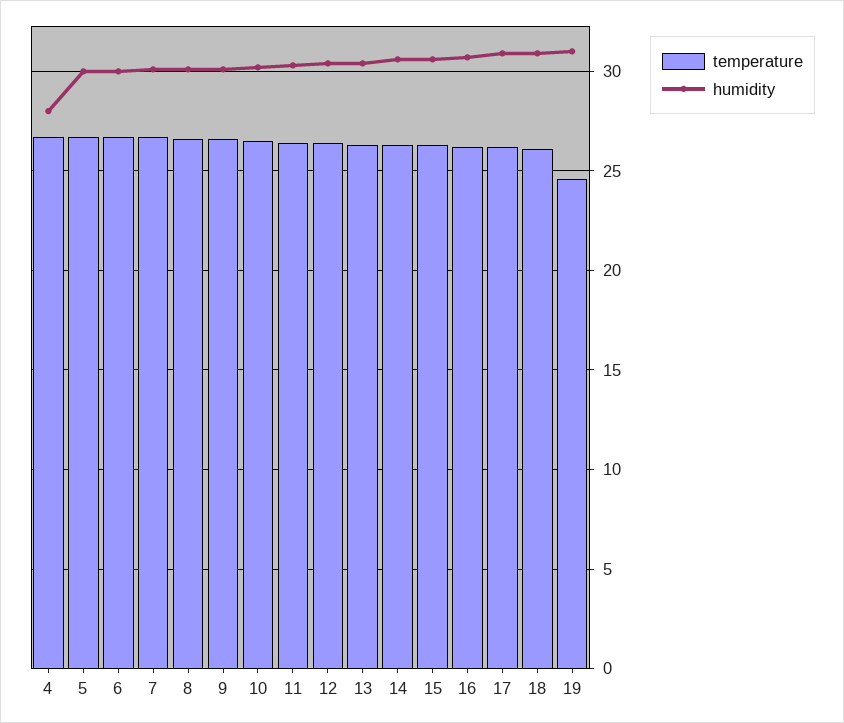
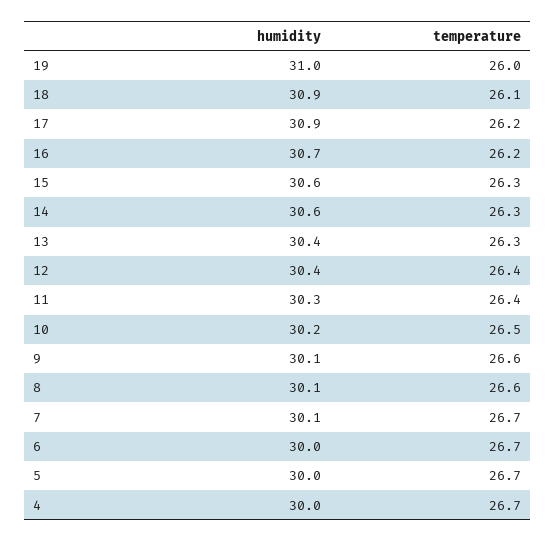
humidity, 4: 28 -> 30
temperature, 19: 24.5 -> 26

